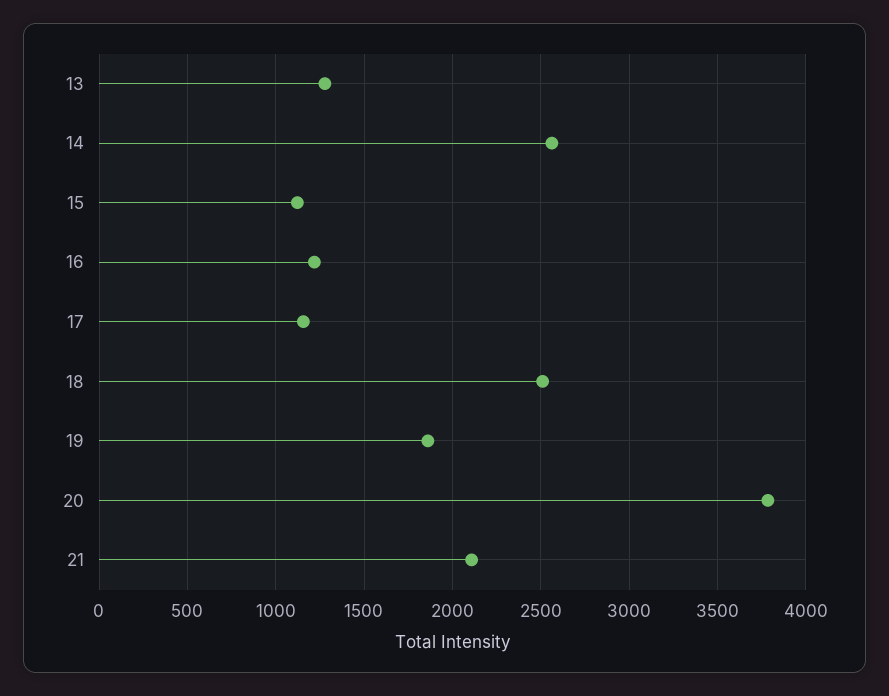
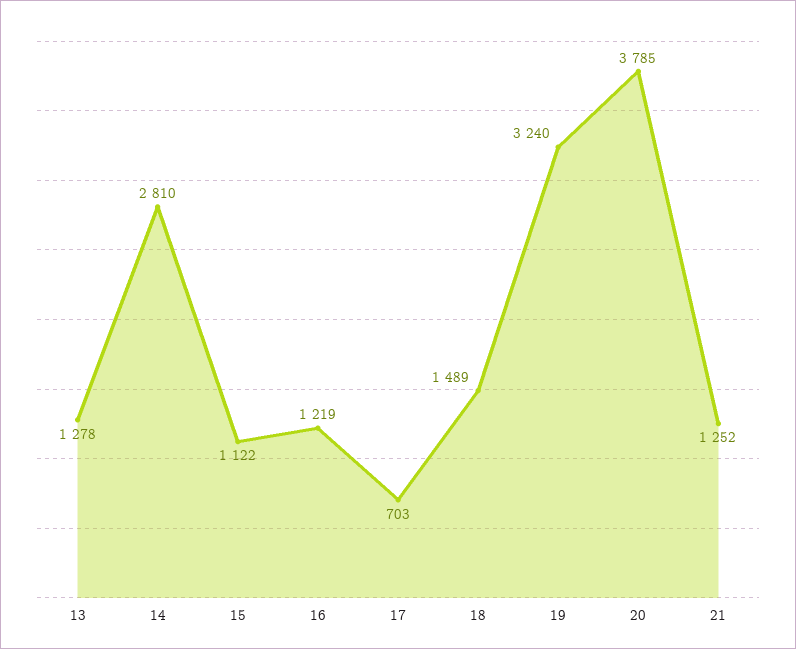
14: 2550 -> 2810
17: 1150 -> 703
18: 2500 -> 1489
19: 1850 -> 3240
21: 2100 -> 1252

